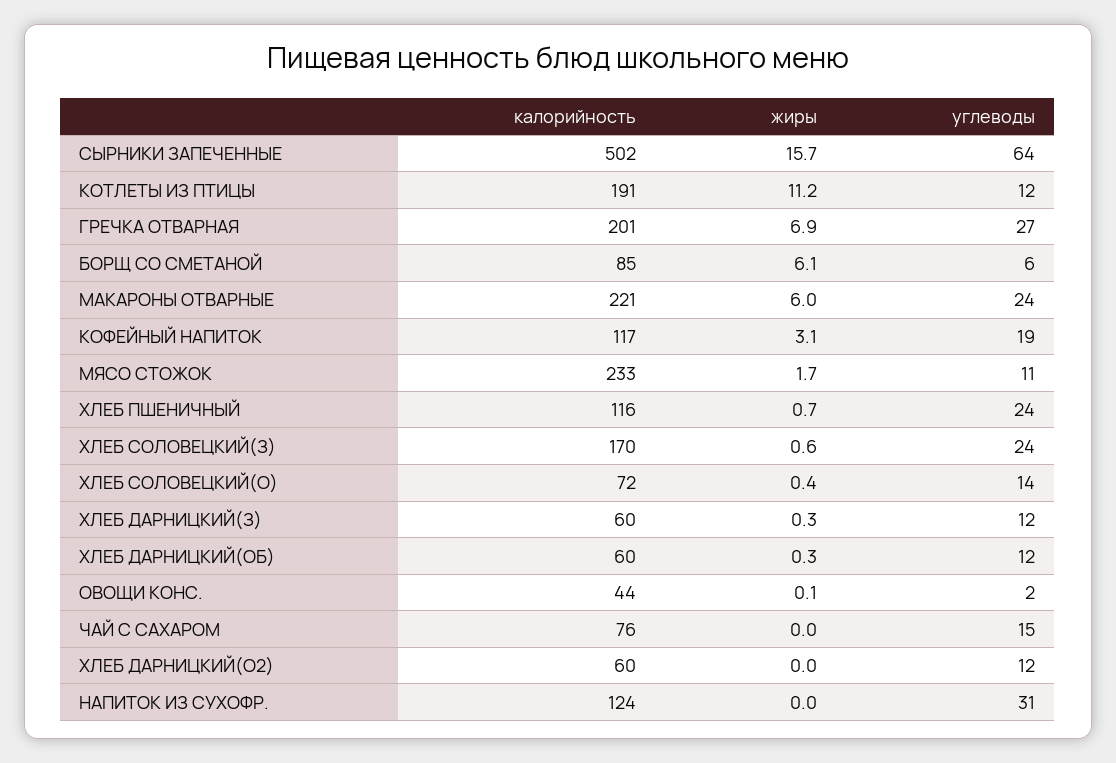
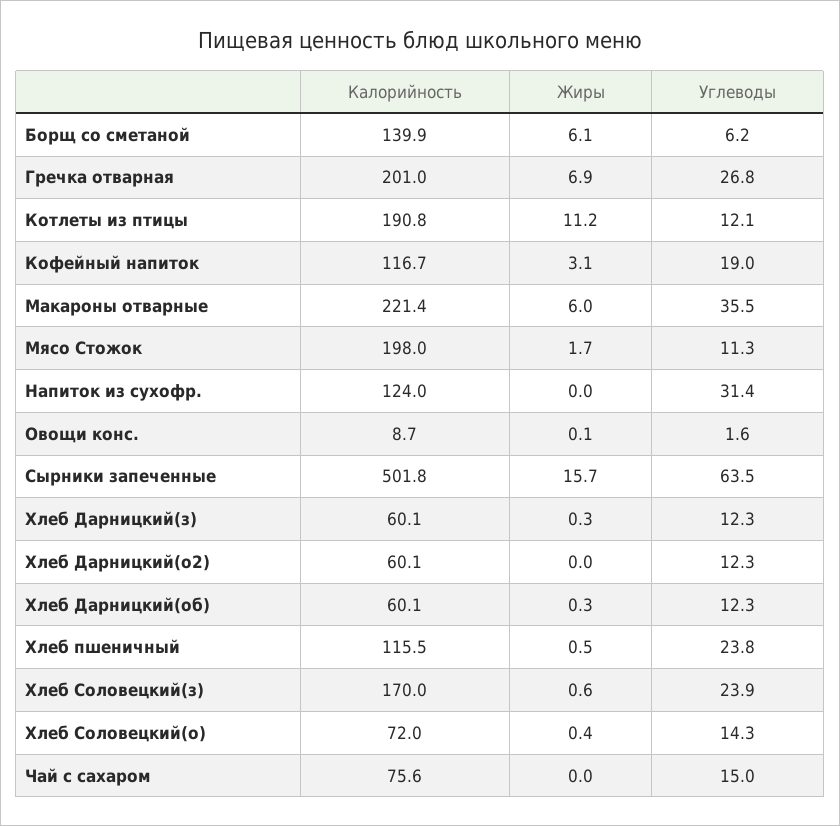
калорийность, БОРЩ СО СМЕТАНОЙ: 85 -> 139.9
углеводы, МАКАРОНЫ ОТВАРНЫЕ: 24 -> 35.5
калорийность, МЯСО СТОЖОК: 233 -> 198
жиры, ХЛЕБ ПШЕНИЧНЫЙ: 0.7 -> 0.5
калорийность, ОВОЩИ КОНС.: 44 -> 8.7

